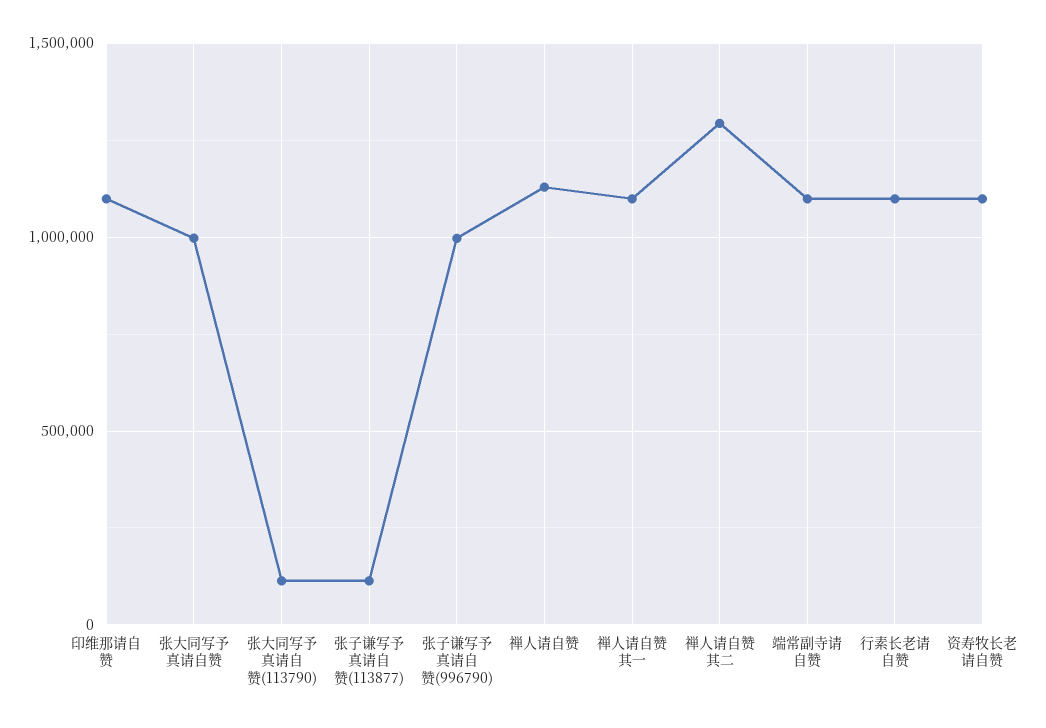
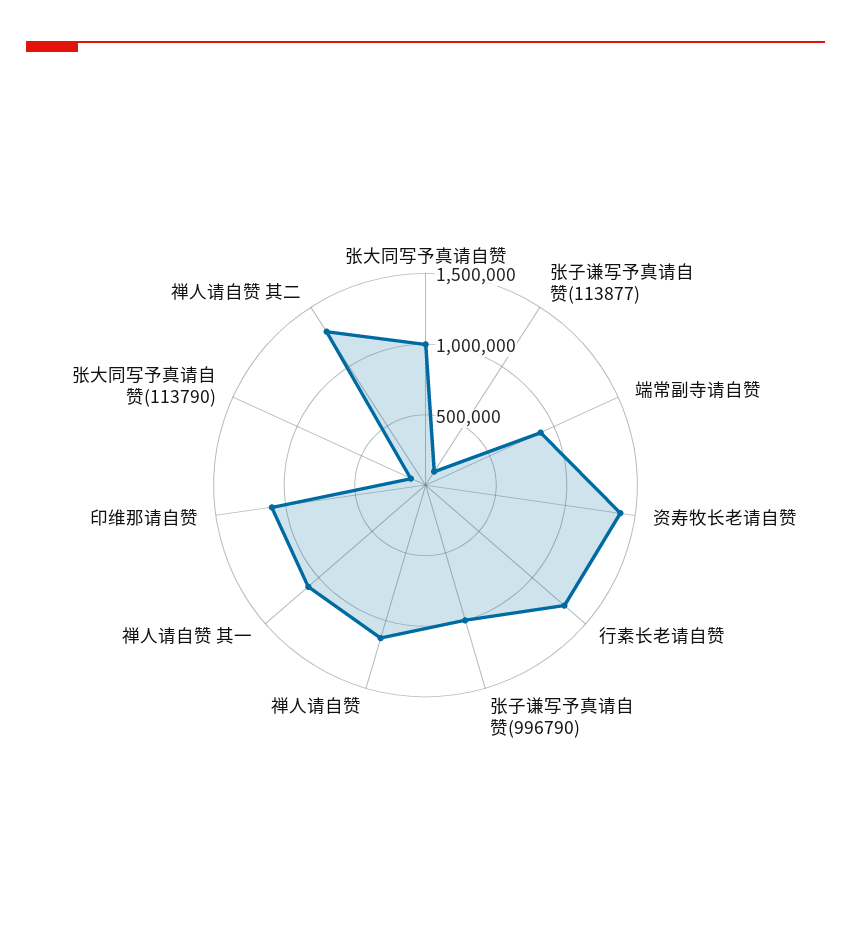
端常副寺请自赞: 1100000 -> 900000
行素长老请自赞: 1100000 -> 1300000
资寿牧长老请自赞: 1100000 -> 1400000

